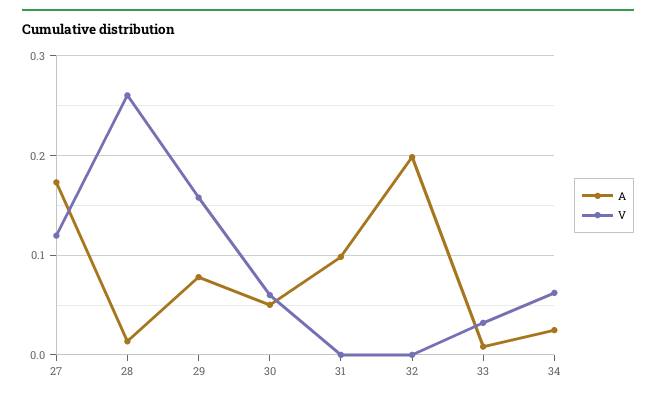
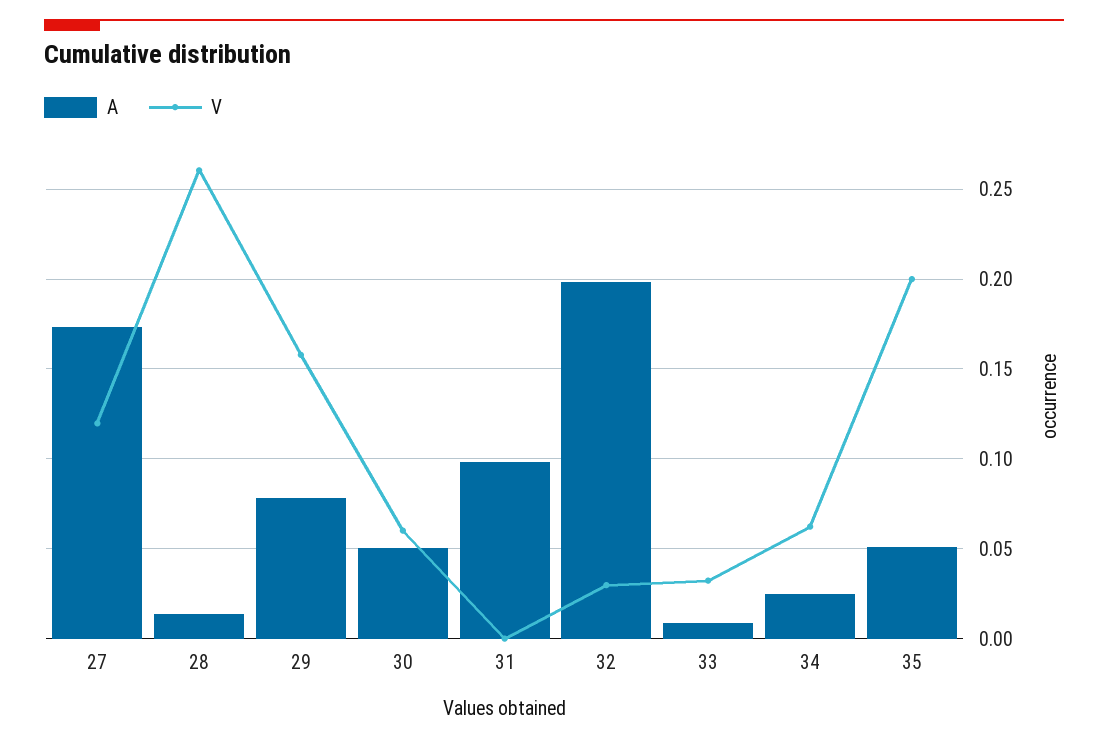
V, 32: 0 -> 0.03
A, 35: none -> 0.05
V, 35: none -> 0.2

